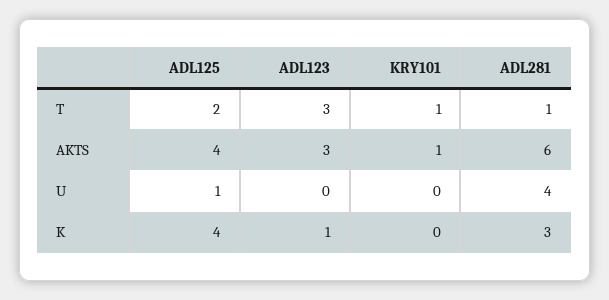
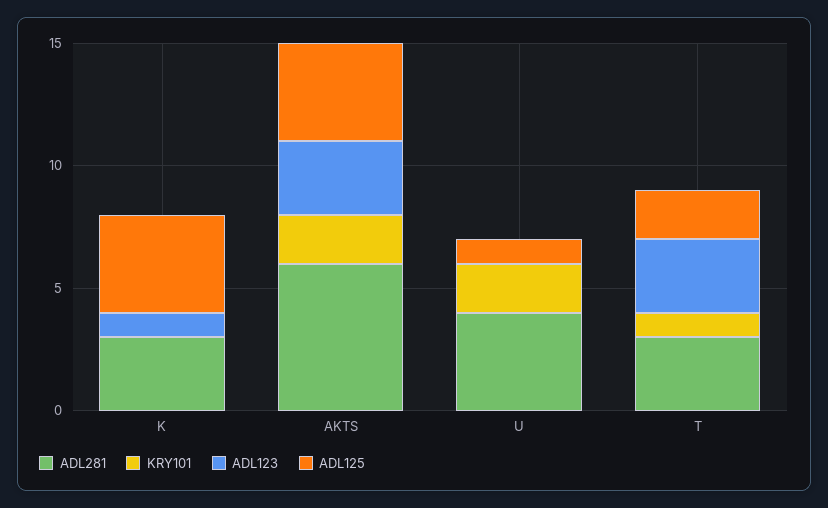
ADL281, T: 1 -> 3
KRY101, AKTS: 1 -> 2
KRY101, U: 0 -> 2

